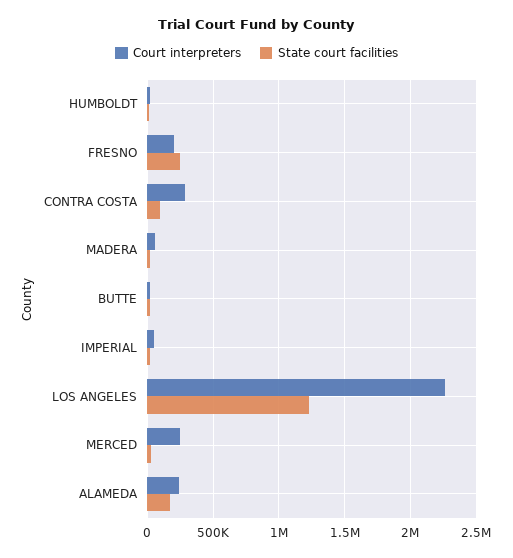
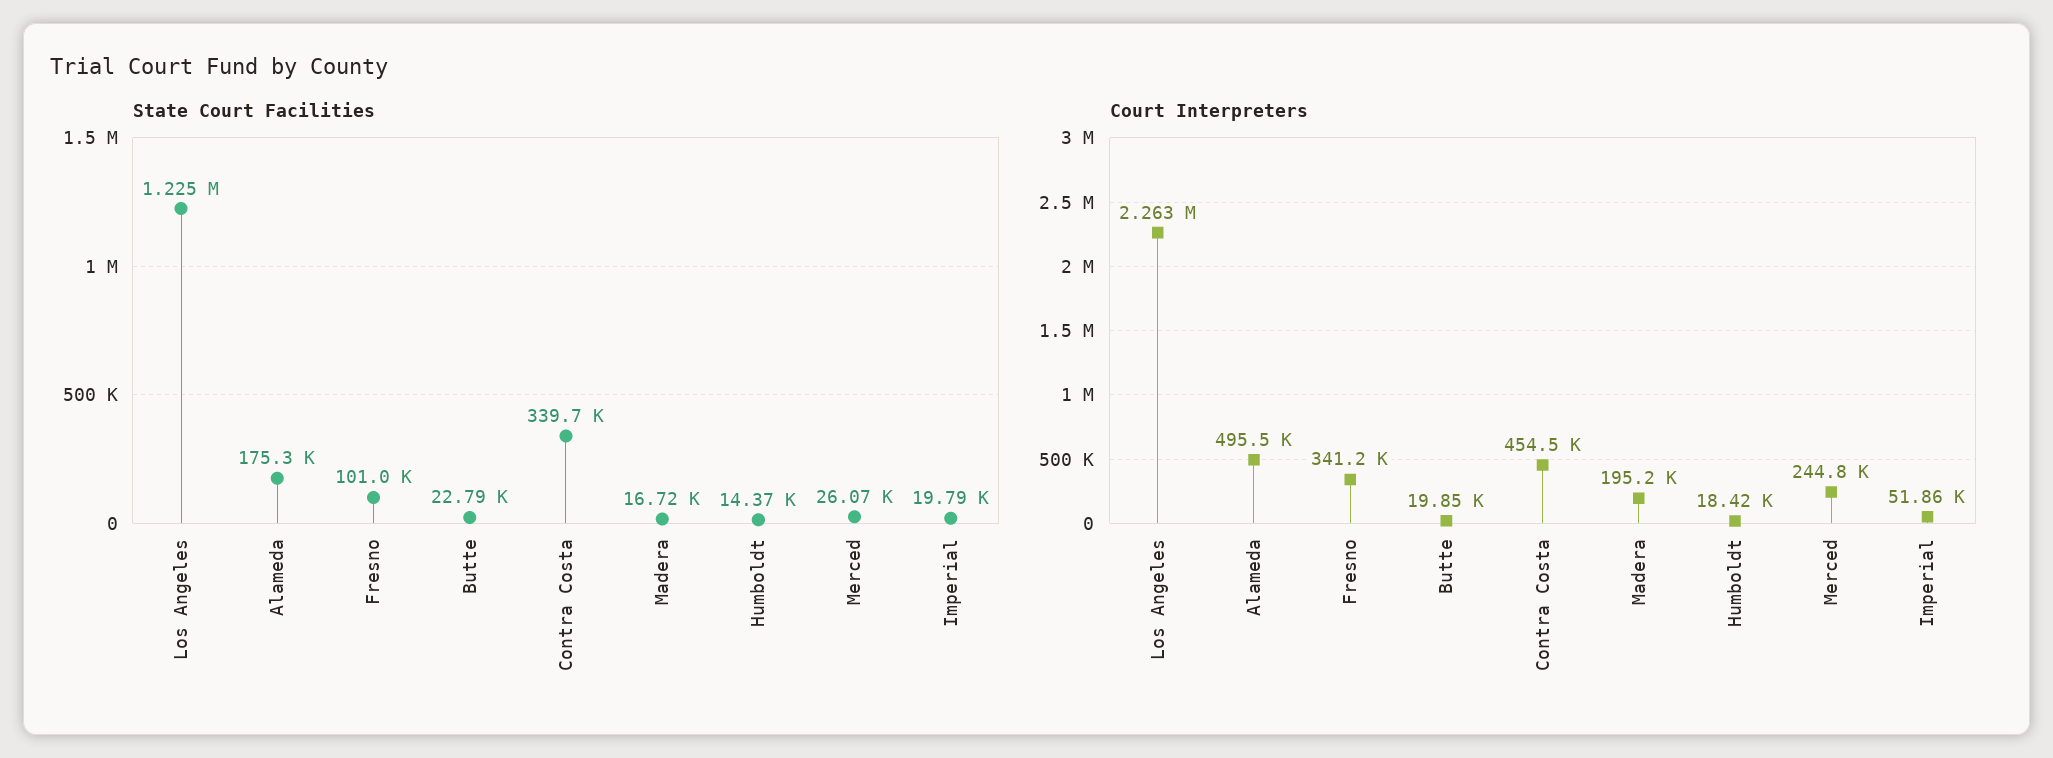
Court interpreters, FRESNO: 200000 -> 341200
State court facilities, FRESNO: 250000 -> 101000
Court interpreters, CONTRA COSTA: 300000 -> 454500
State court facilities, CONTRA COSTA: 100000 -> 339700
Court interpreters, MADERA: 50000 -> 195200
Court interpreters, ALAMEDA: 250000 -> 495500

